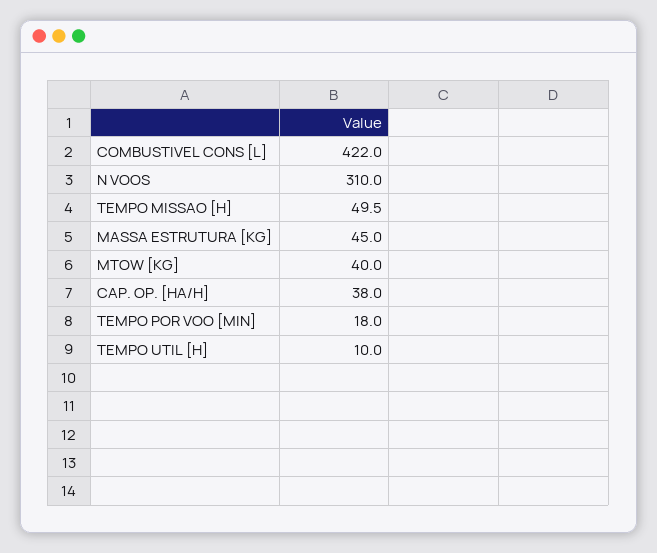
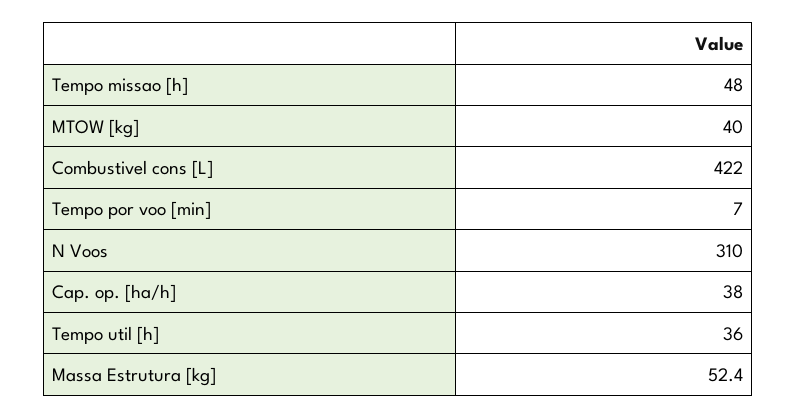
TEMPO MISSAO [H]: 49.5 -> 48
MASSA ESTRUTURA [KG]: 45 -> 52.4
TEMPO POR VOO [MIN]: 18 -> 7
TEMPO UTIL [H]: 10 -> 36

